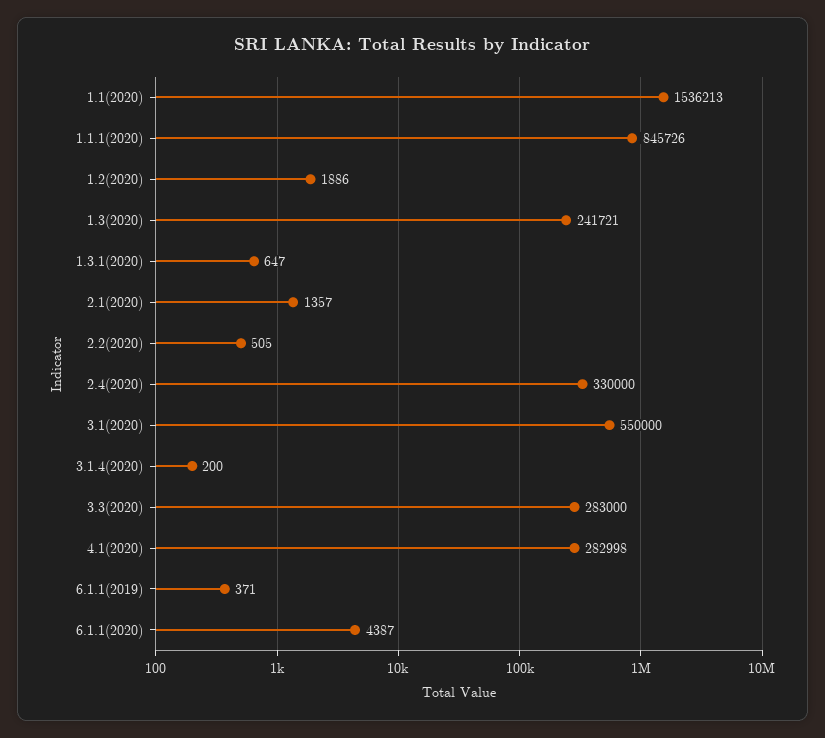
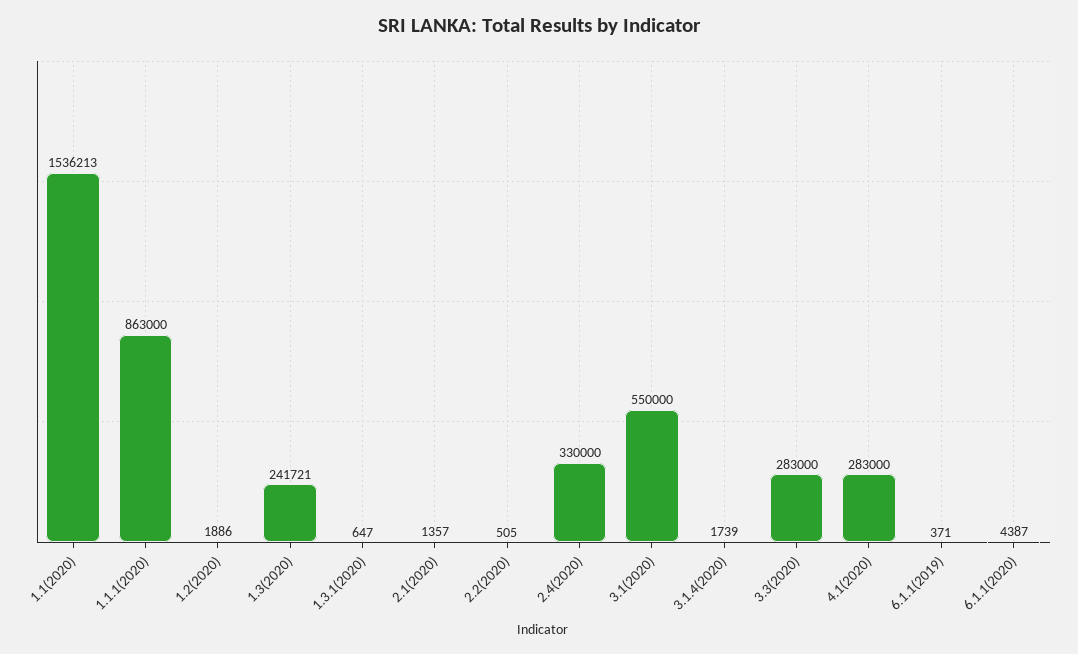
1.1.1(2020): 845726 -> 863000
3.1.4(2020): 200 -> 1739
4.1(2020): 282998 -> 283000

